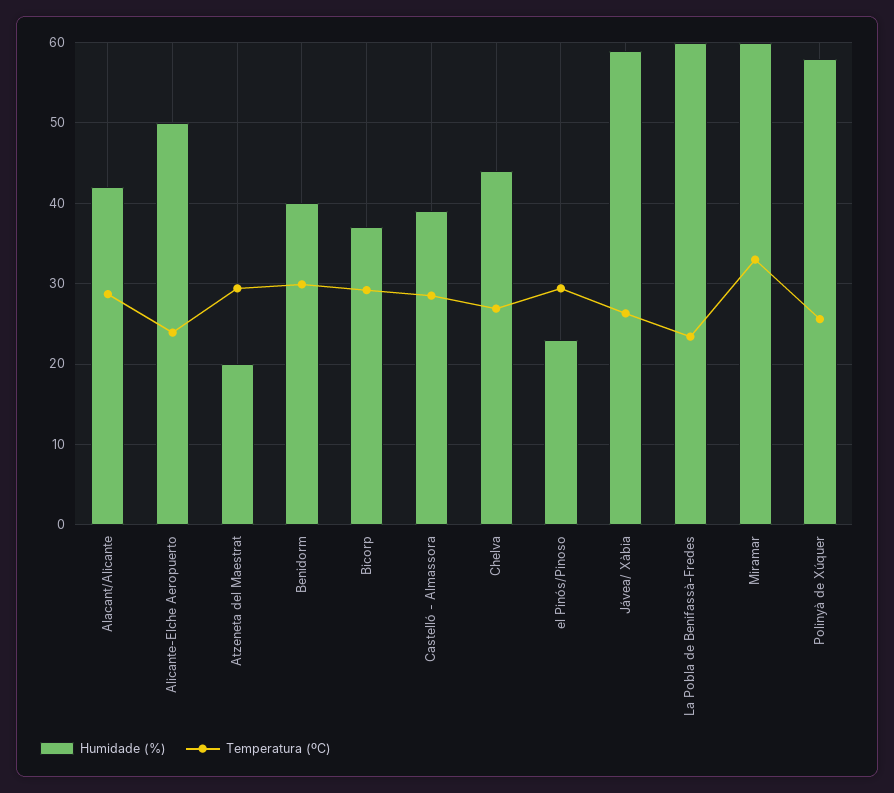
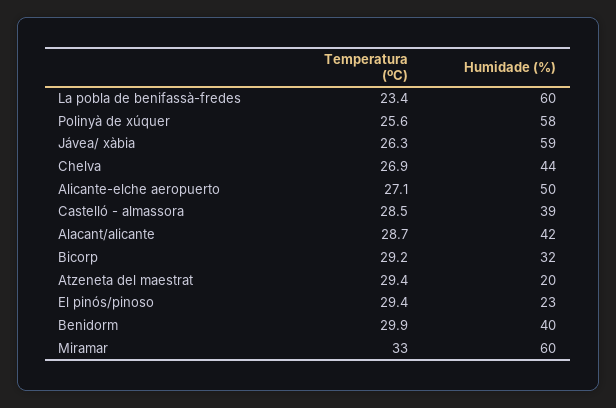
Temperatura (ºC), Alicante-Elche Aeropuerto: 24 -> 27.1
Humidade (%), Bicorp: 37 -> 32

